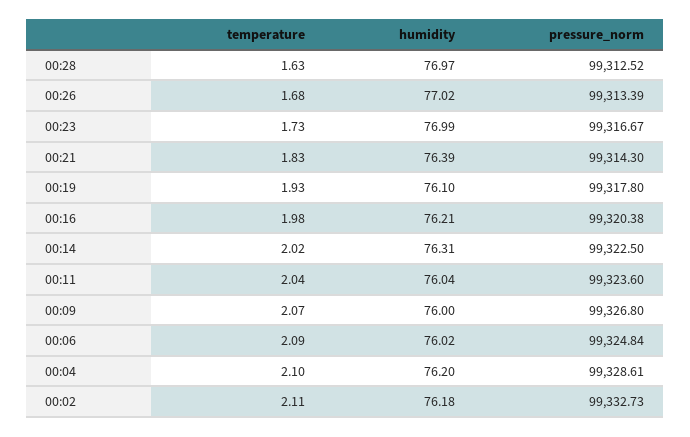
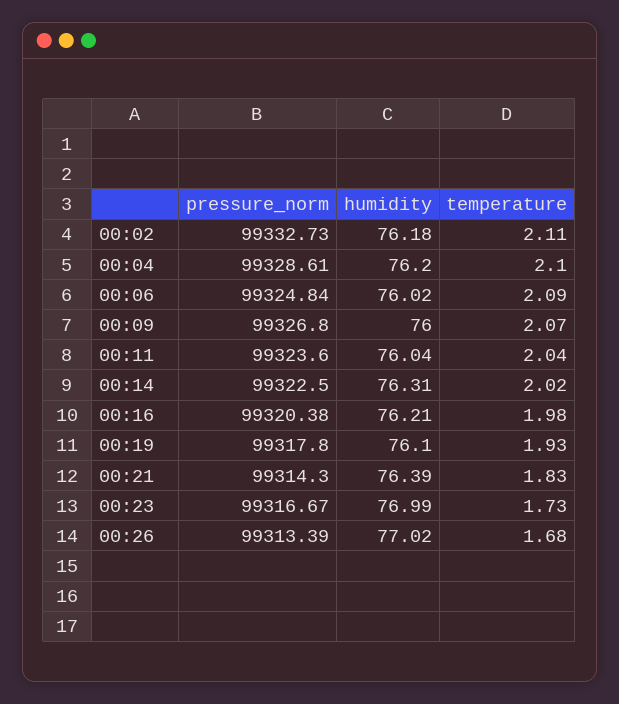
temperature, 00:28: 1.63 -> none
humidity, 00:28: 76.97 -> none
pressure_norm, 00:28: 99312.52 -> none

